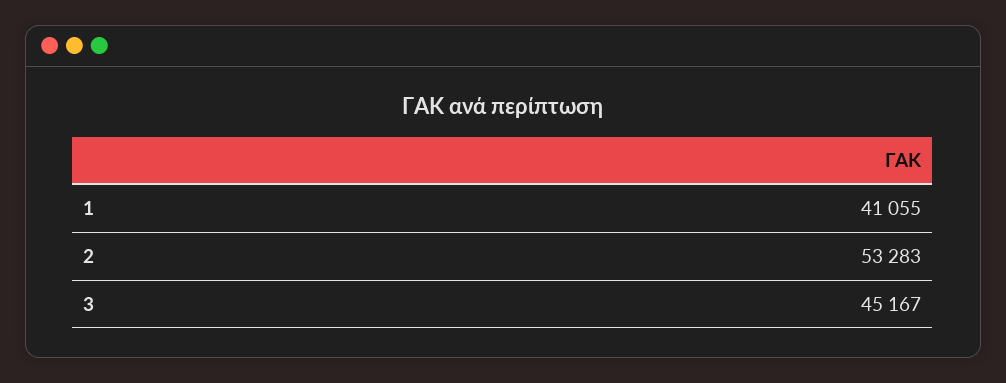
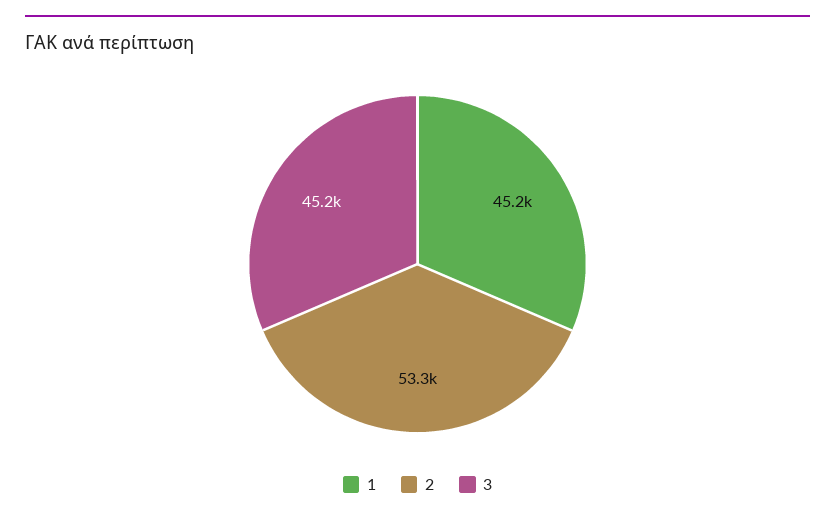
1: 41055 -> 45200

